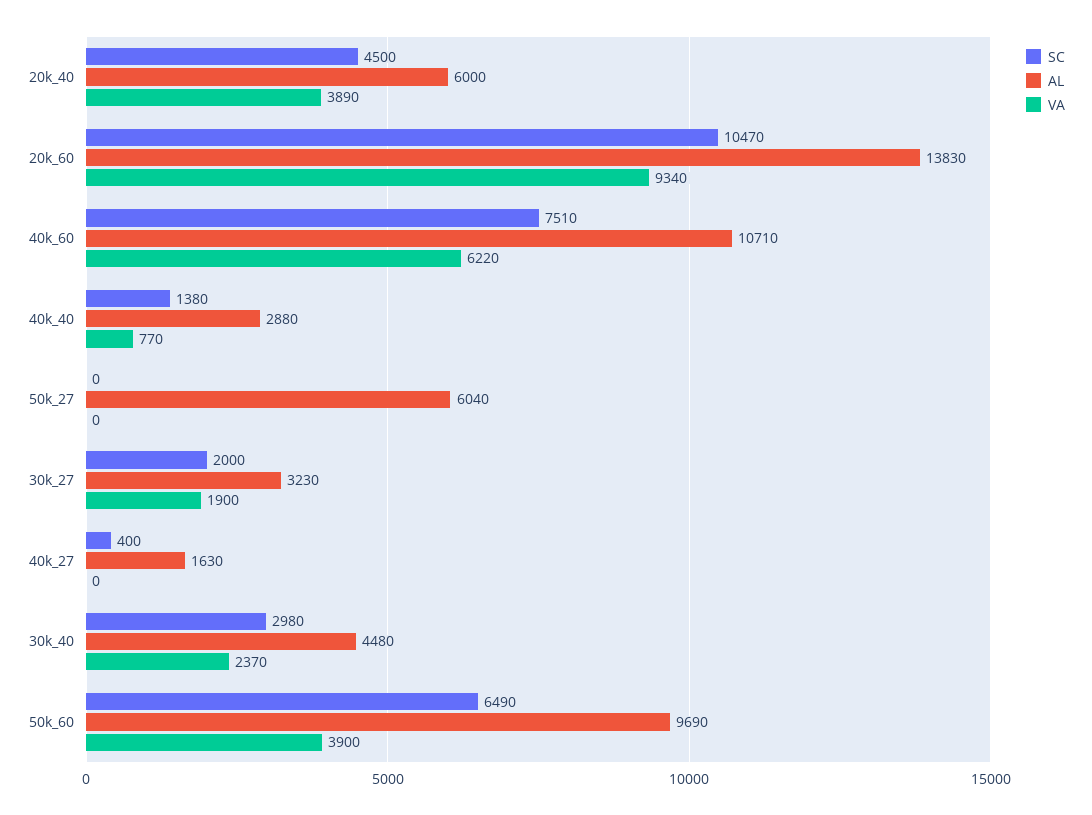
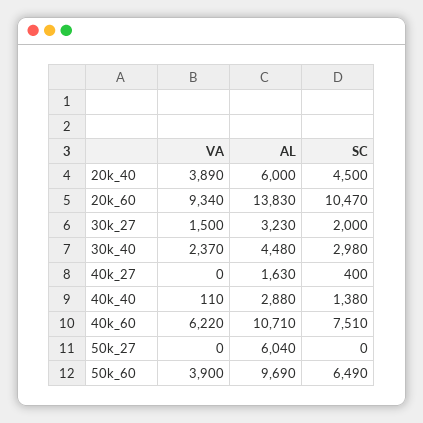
VA, 40k_40: 770 -> 110
VA, 30k_27: 1900 -> 1500

